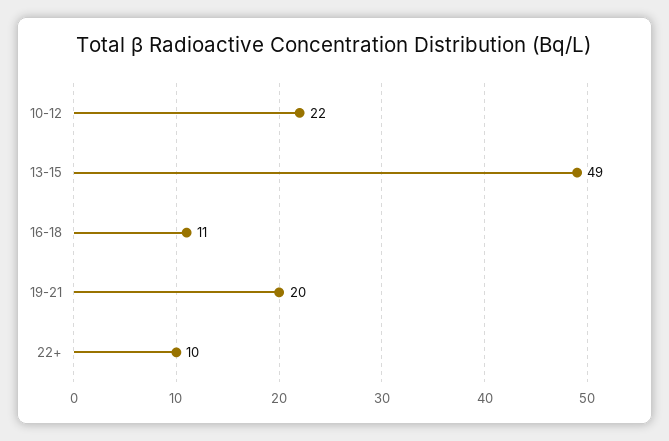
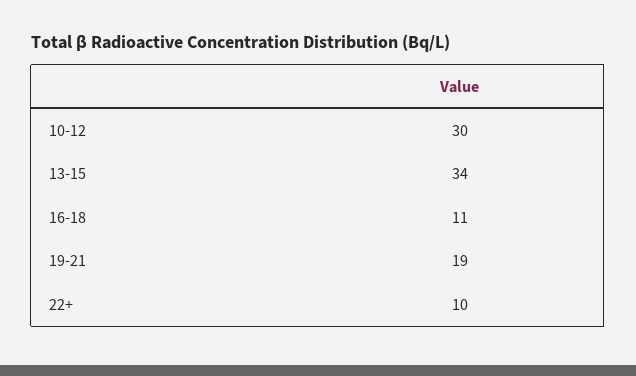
10-12: 22 -> 30
13-15: 49 -> 34
19-21: 20 -> 19

